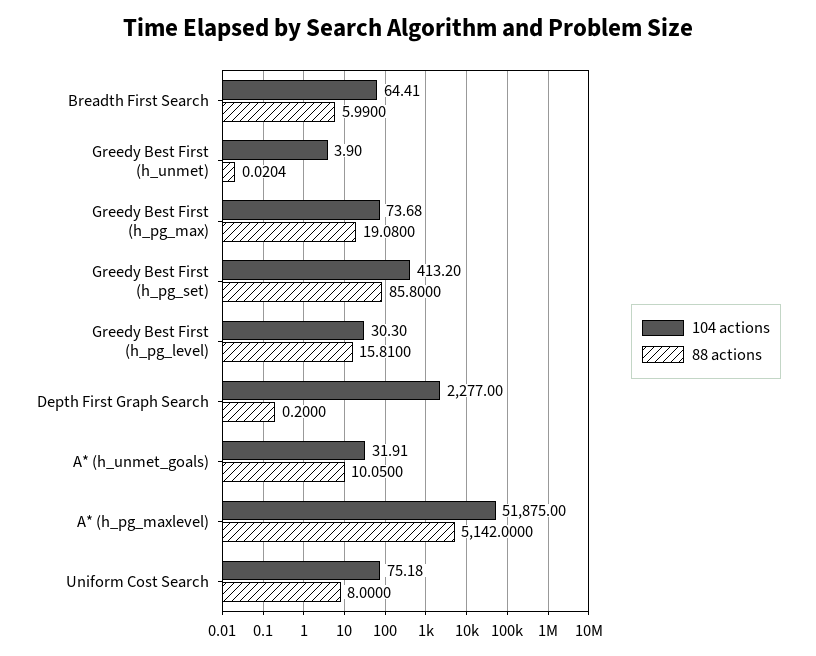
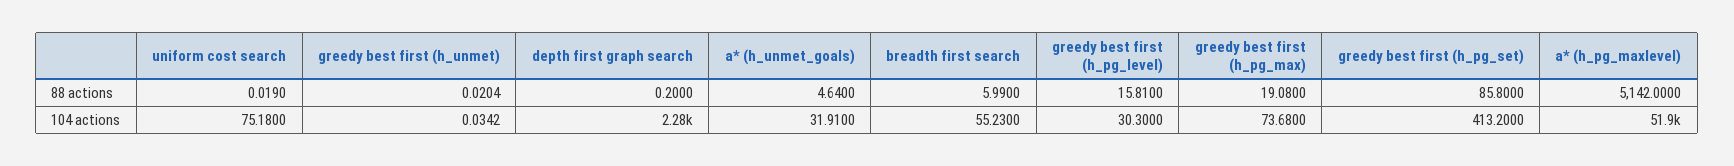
104 actions, Breadth First Search: 64.41 -> 55.23
104 actions, Greedy Best First (h_unmet): 3.9 -> 0.0342
88 actions, A* (h_unmet_goals): 10.05 -> 4.64
88 actions, Uniform Cost Search: 8 -> 0.019

